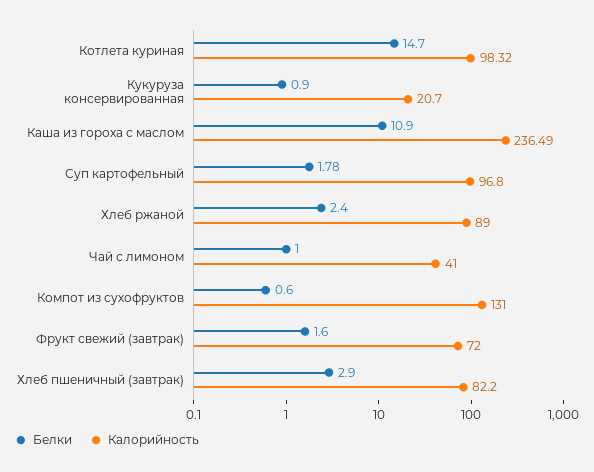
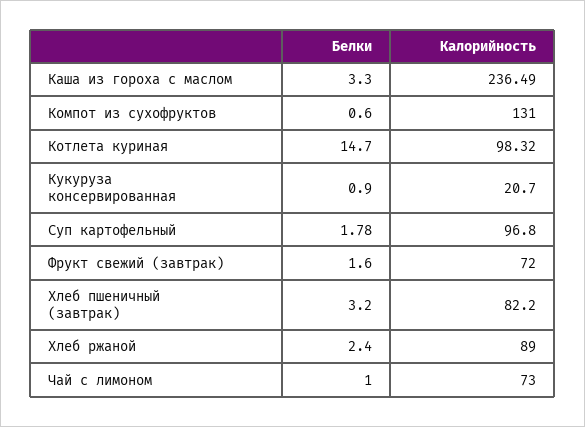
Белки, Каша из гороха с маслом: 10.9 -> 3.3
Калорийность, Чай с лимоном: 41 -> 73
Белки, Хлеб пшеничный (завтрак): 2.9 -> 3.2

